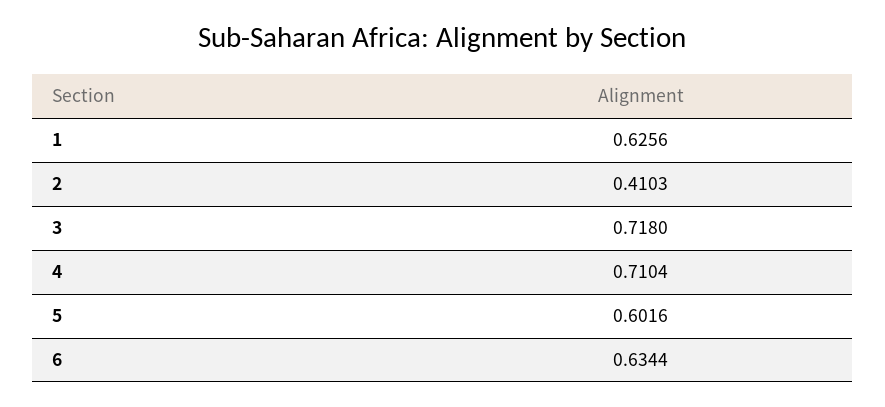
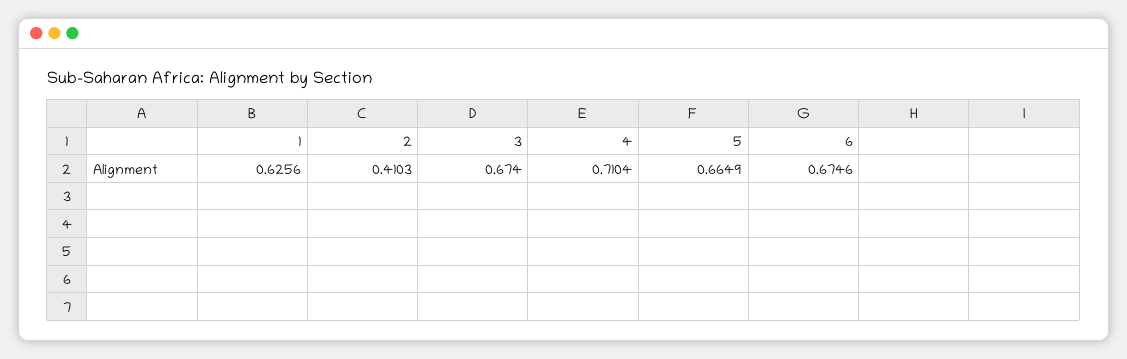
3: 0.718 -> 0.674
5: 0.6016 -> 0.6649
6: 0.6344 -> 0.6746

